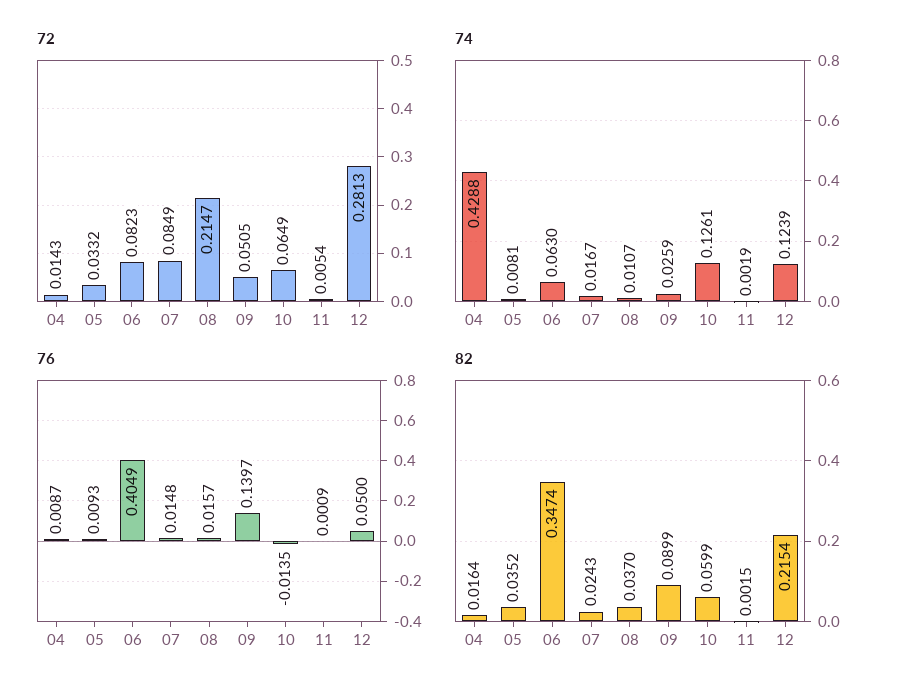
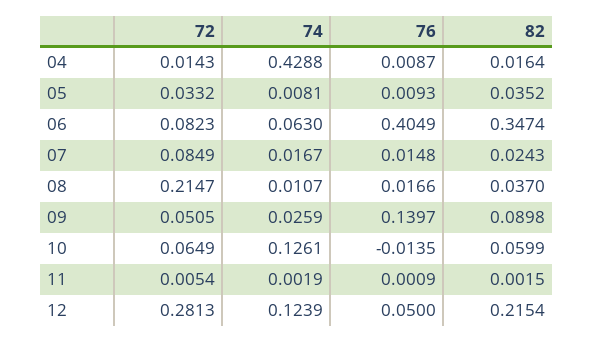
76, 08: 0.0157 -> 0.0166
82, 09: 0.0899 -> 0.0898

